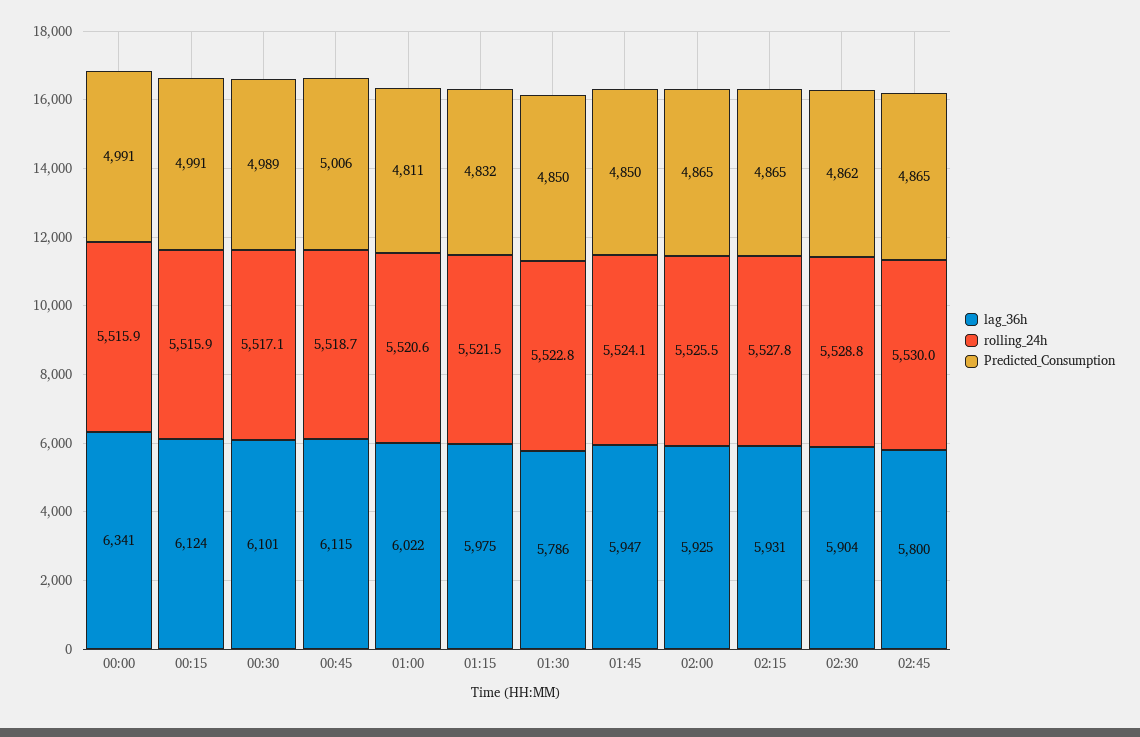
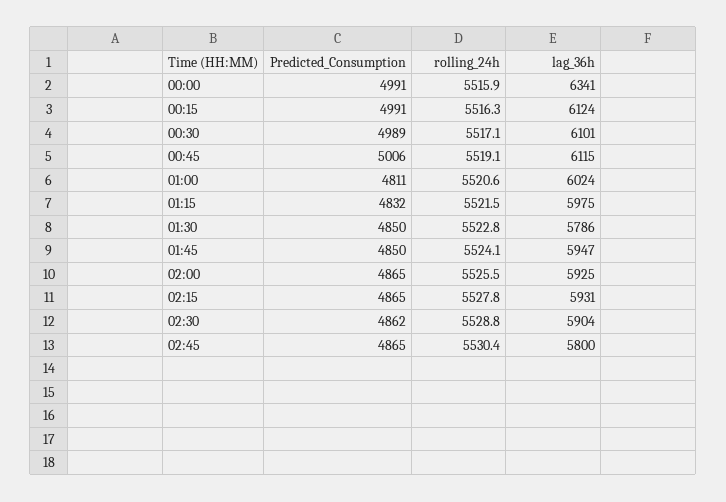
rolling_24h, 00:15: 5515.9 -> 5516.3
rolling_24h, 00:45: 5518.7 -> 5519.1
lag_36h, 01:00: 6022 -> 6024
rolling_24h, 02:45: 5530 -> 5530.4

